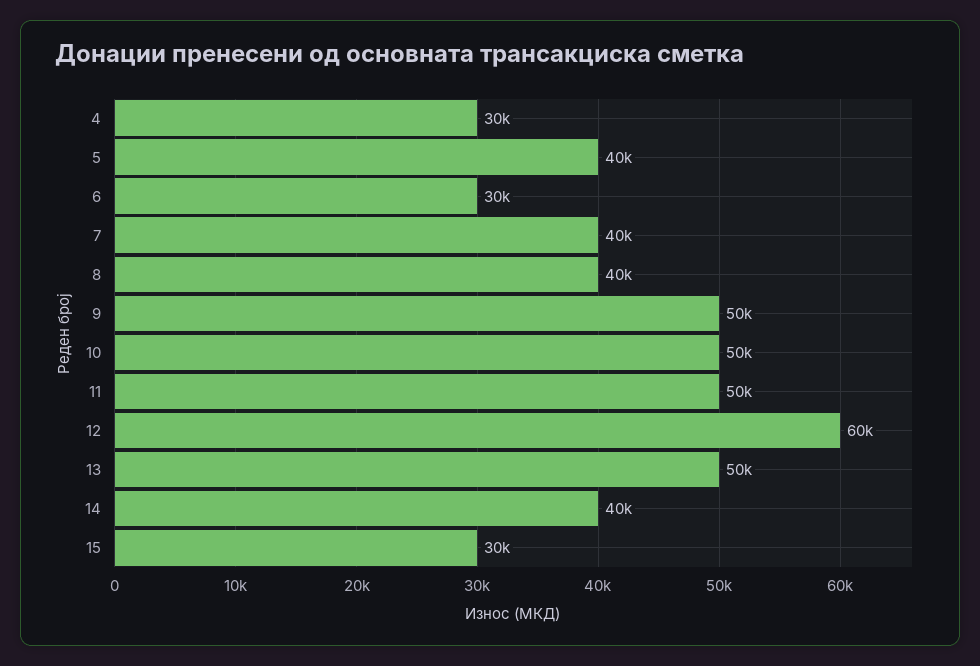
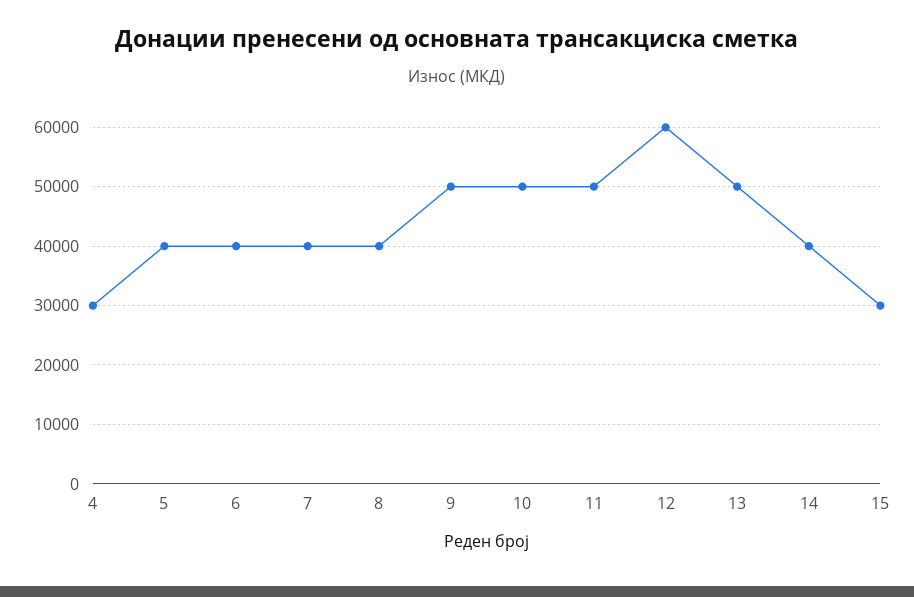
6: 30000 -> 40000

